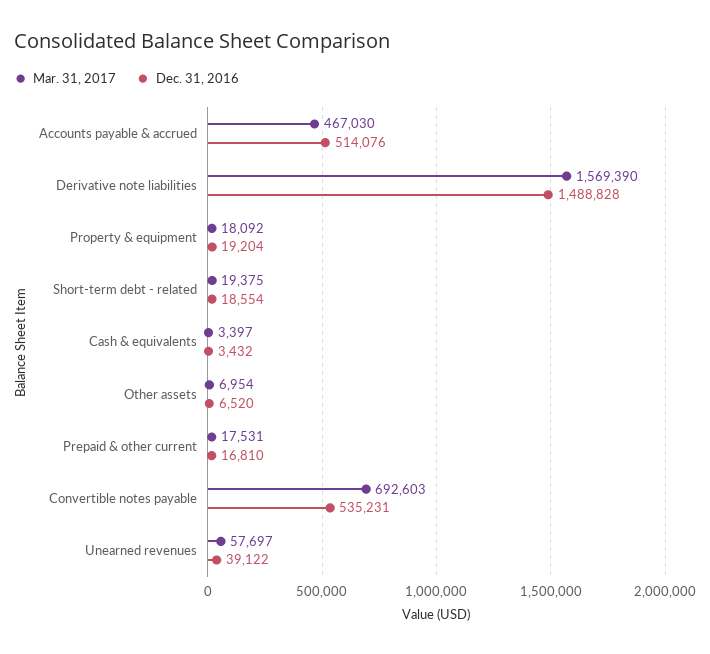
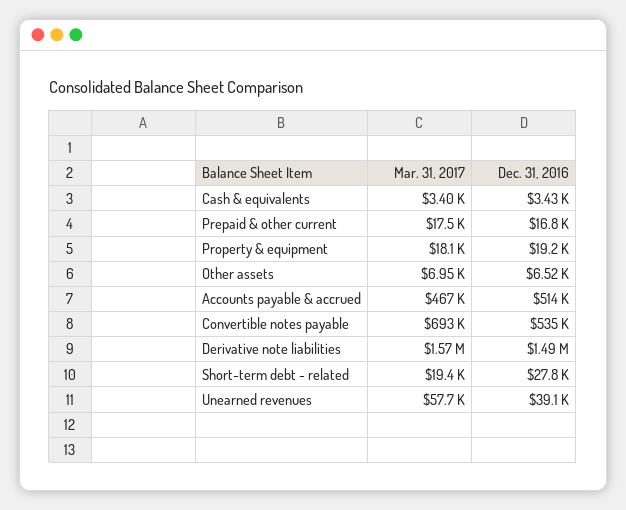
Dec. 31, 2016, Short-term debt - related: 18554 -> 27800

